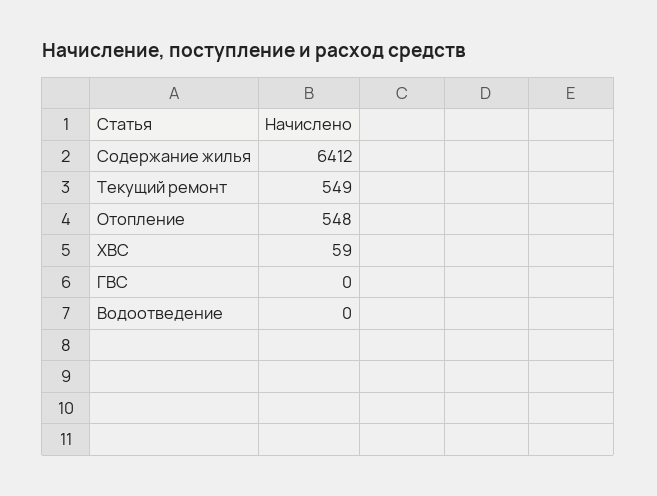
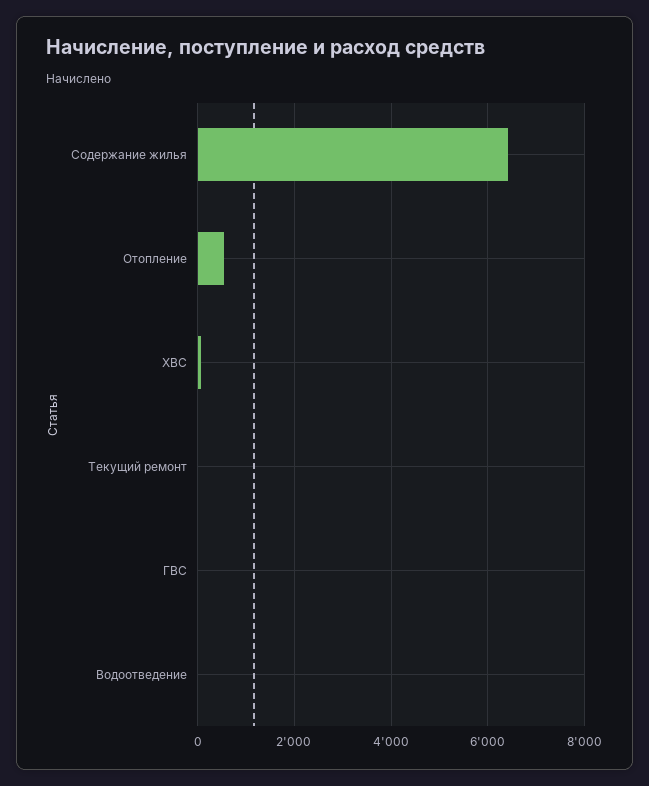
Текущий ремонт: 549 -> 0

